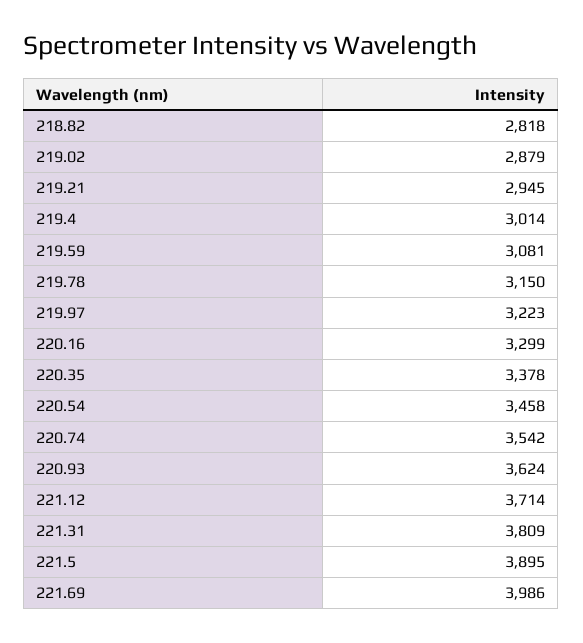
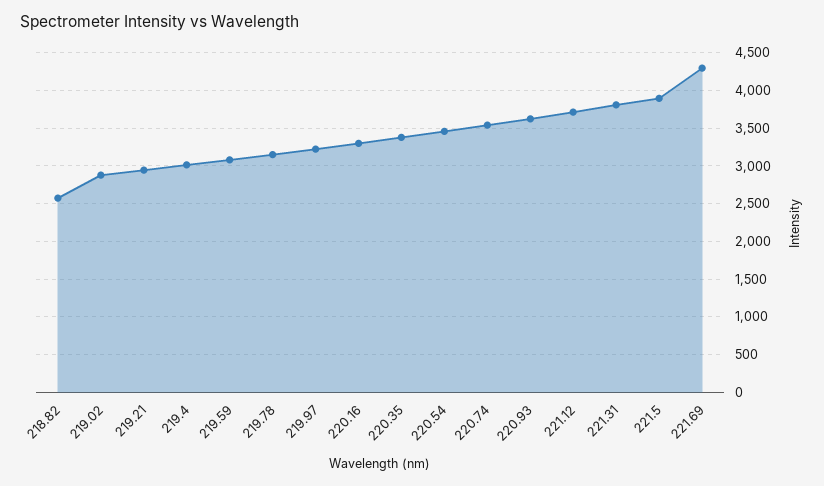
218.82: 2818 -> 2600
221.69: 3986 -> 4300

